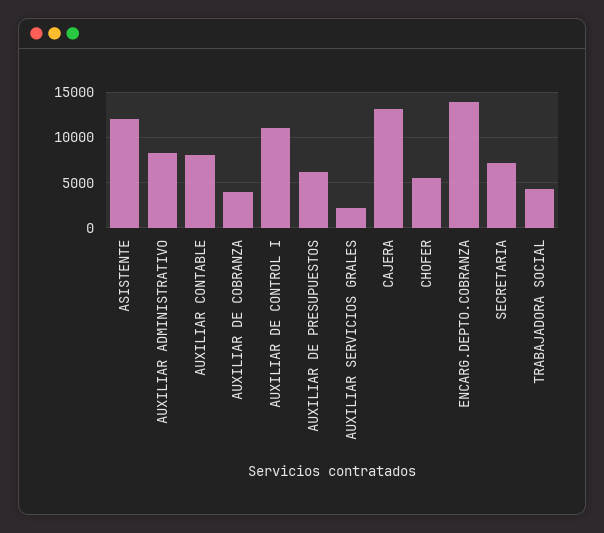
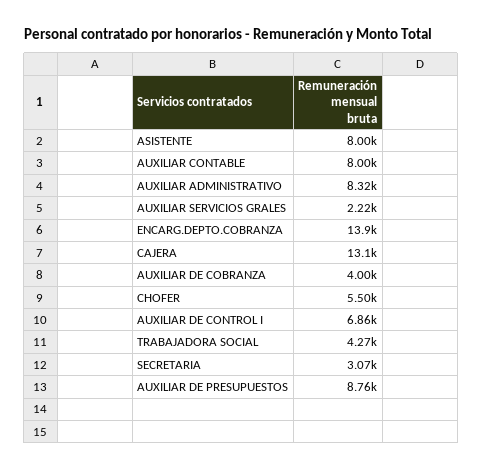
ASISTENTE: 12000 -> 8000
AUXILIAR DE CONTROL I: 11000 -> 6860
AUXILIAR DE PRESUPUESTOS: 6000 -> 8760
SECRETARIA: 7000 -> 3070

